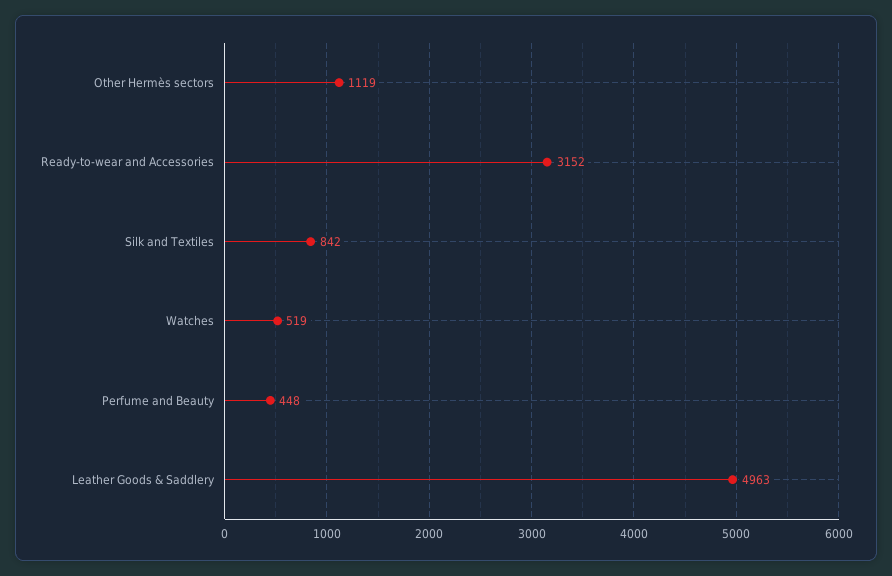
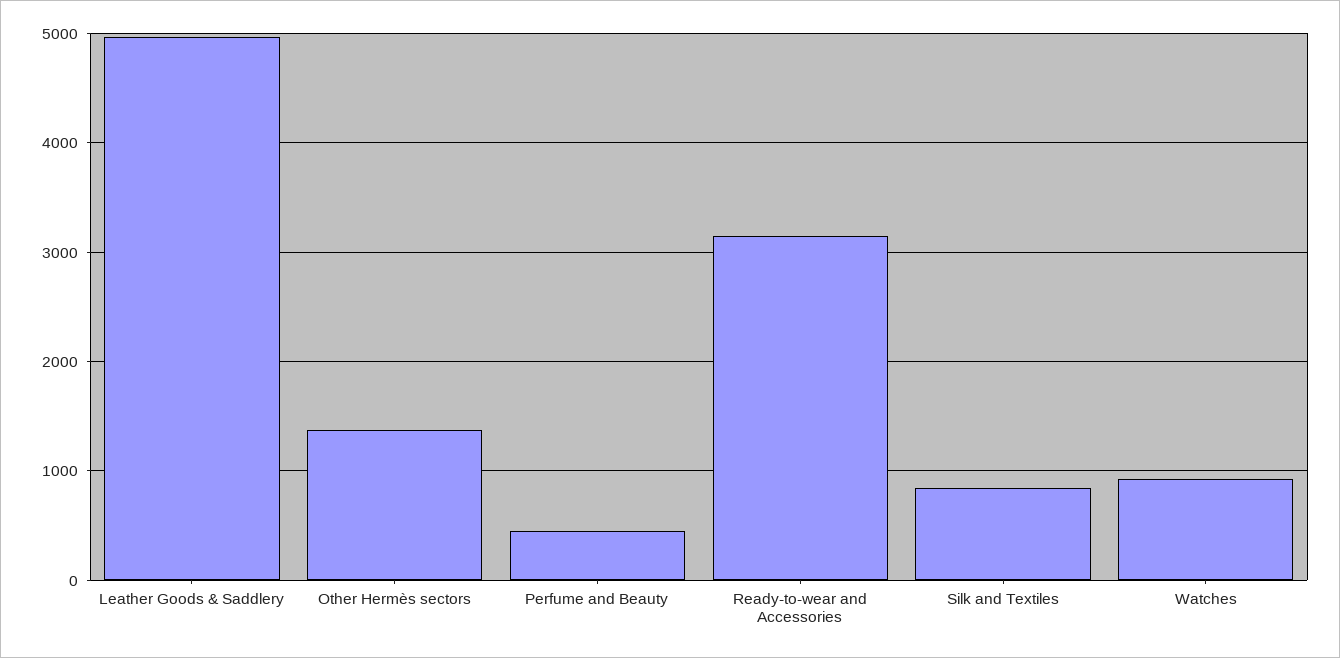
Other Hermès sectors: 1119 -> 1400
Watches: 519 -> 900

